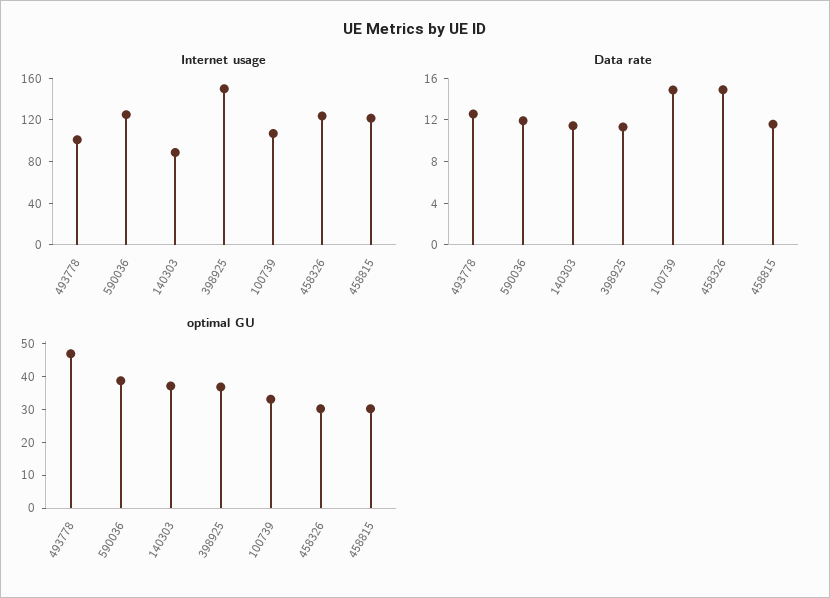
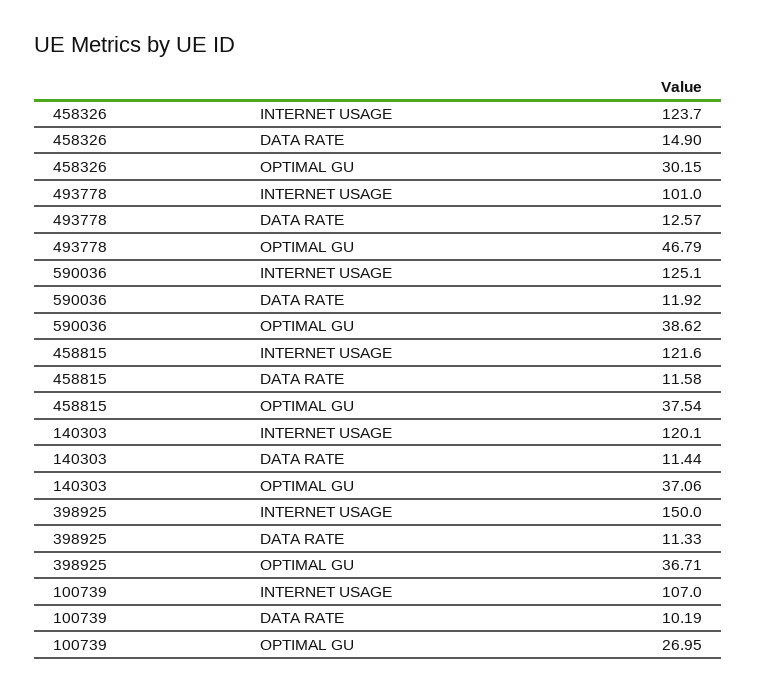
Internet usage, 140303: 90 -> 120.1
Data rate, 100739: 15 -> 10.19
optimal GU, 100739: 32.5 -> 26.95
optimal GU, 458815: 30 -> 37.54

